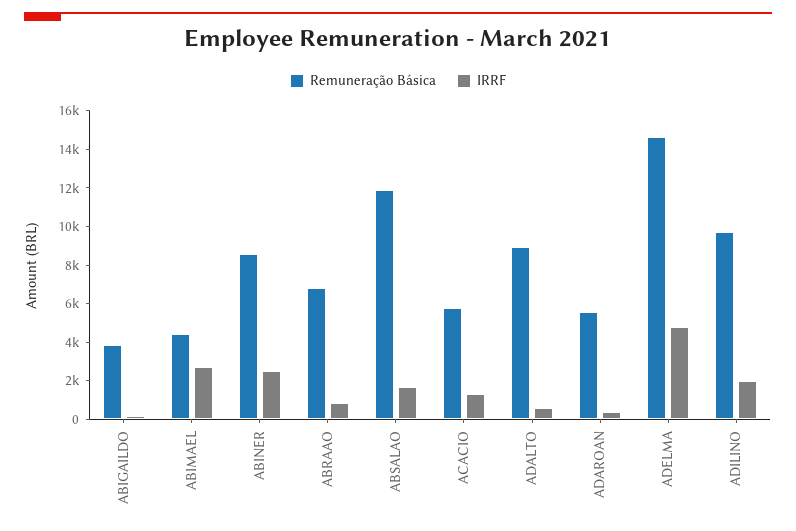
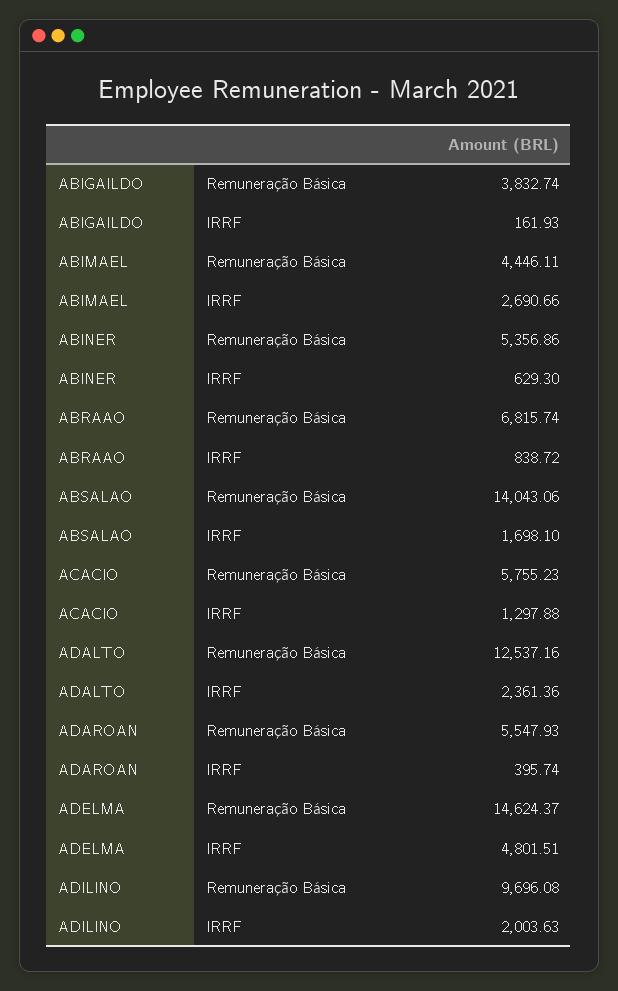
Remuneração Básica, ABINER: 8500 -> 5356.86
IRRF, ABINER: 2500 -> 629.3
Remuneração Básica, ABSALAO: 12000 -> 14043.06
Remuneração Básica, ADALTO: 9000 -> 12537.16
IRRF, ADALTO: 500 -> 2361.36

